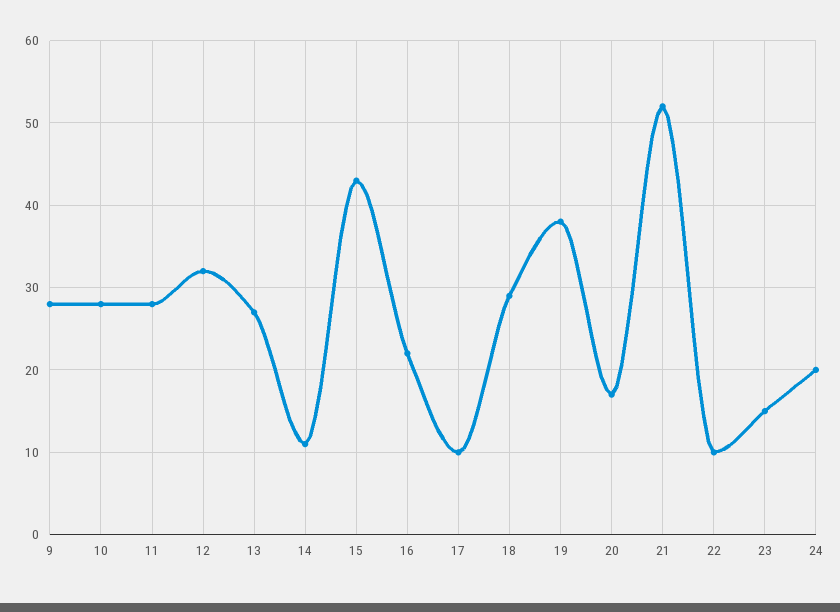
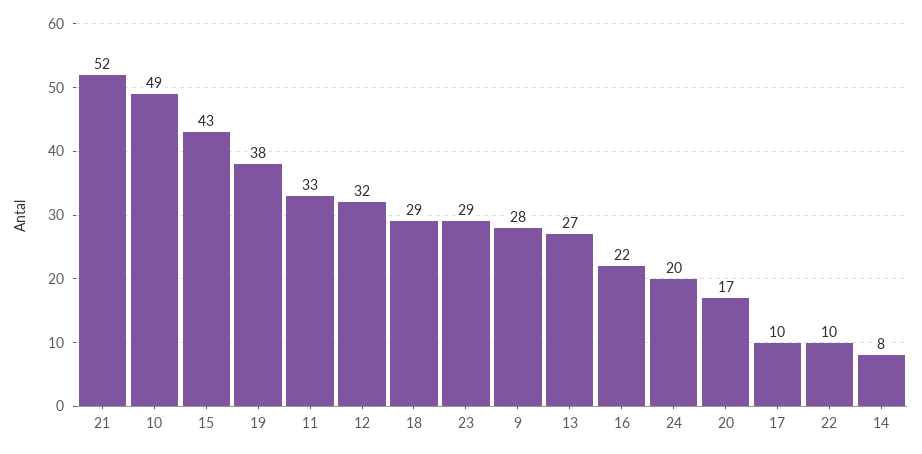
10: 28 -> 49
11: 28 -> 33
14: 11 -> 8
23: 15 -> 29

